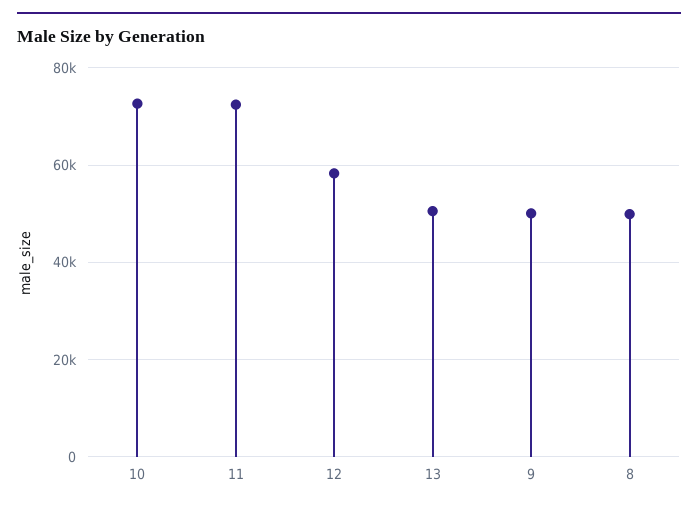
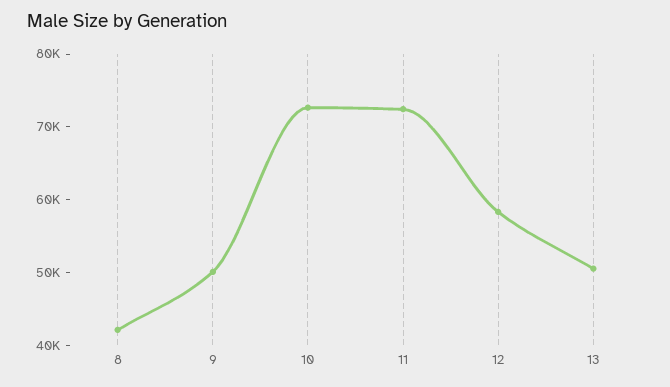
8: 50000 -> 42000

